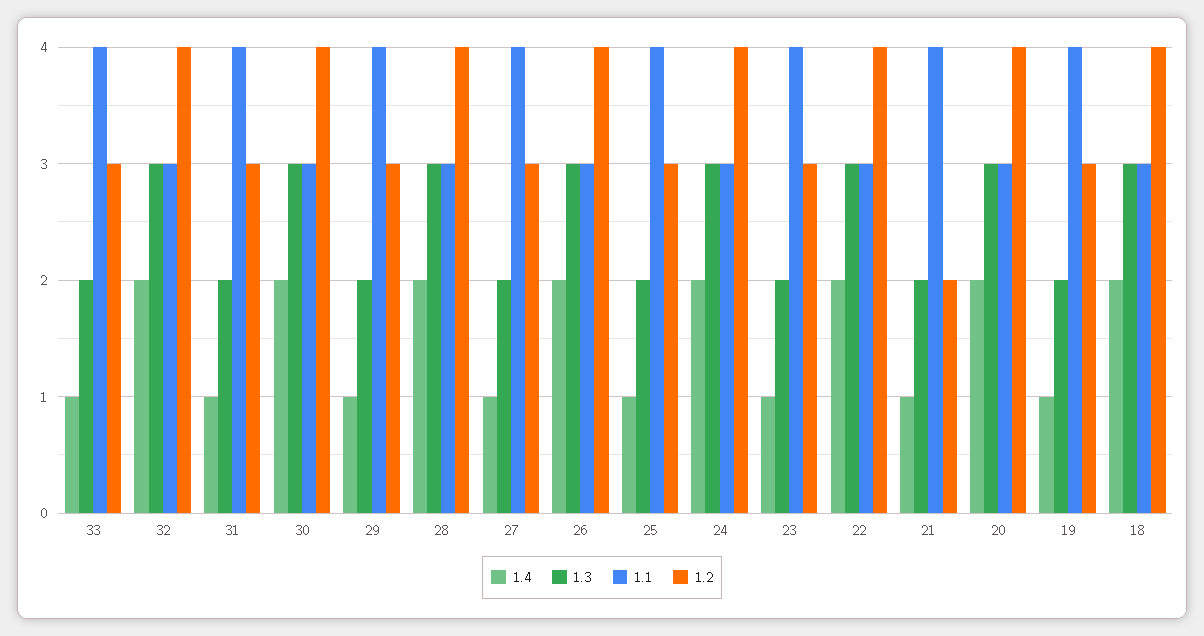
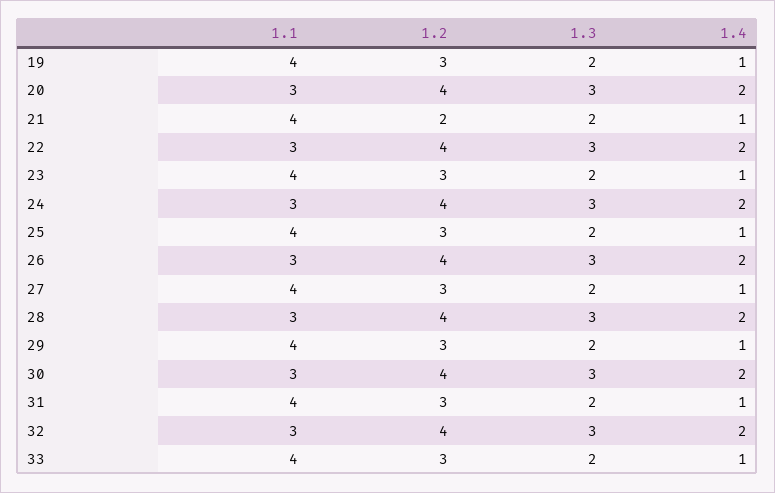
1.4, 18: 2 -> none
1.3, 18: 3 -> none
1.1, 18: 3 -> none
1.2, 18: 4 -> none

